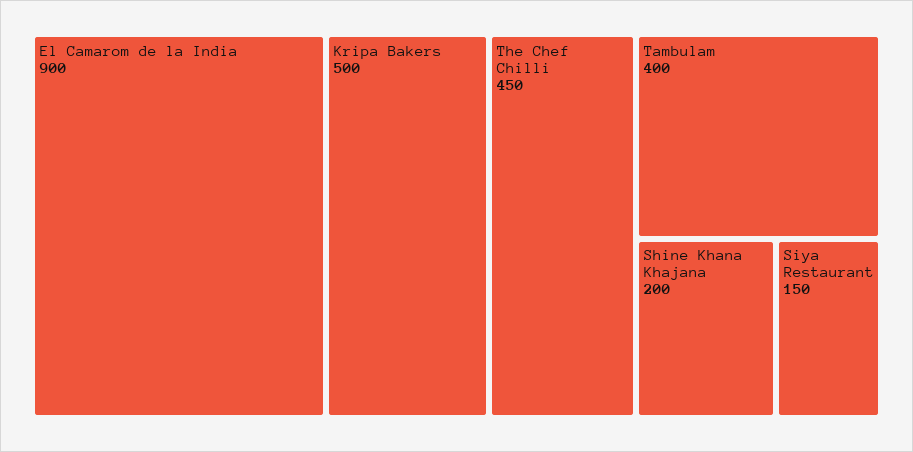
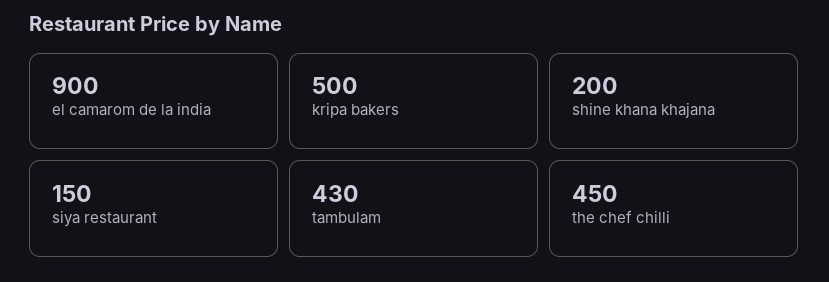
Tambulam: 400 -> 430

